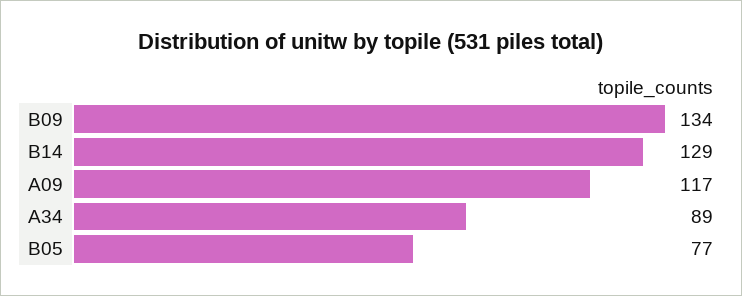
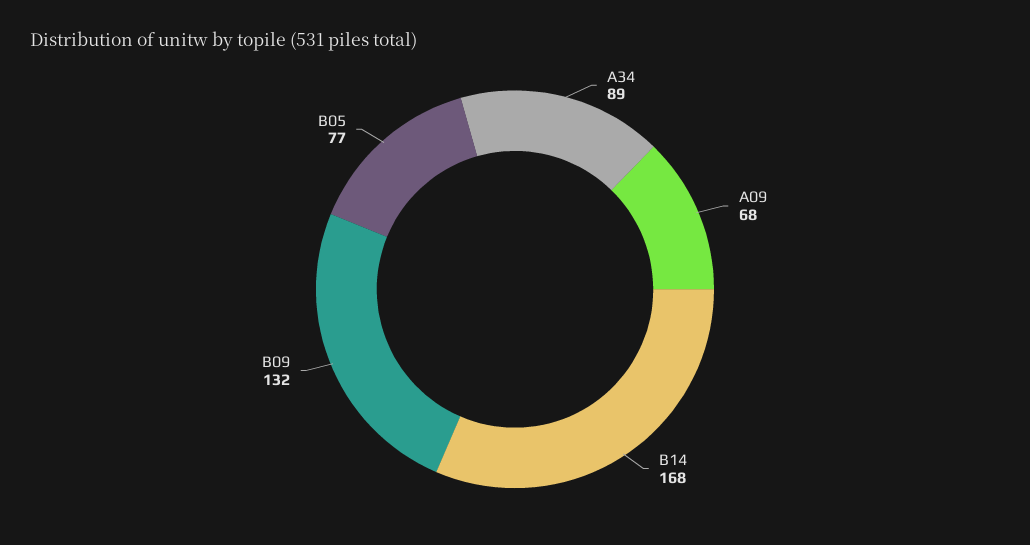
B09: 134 -> 132
B14: 129 -> 168
A09: 117 -> 68

